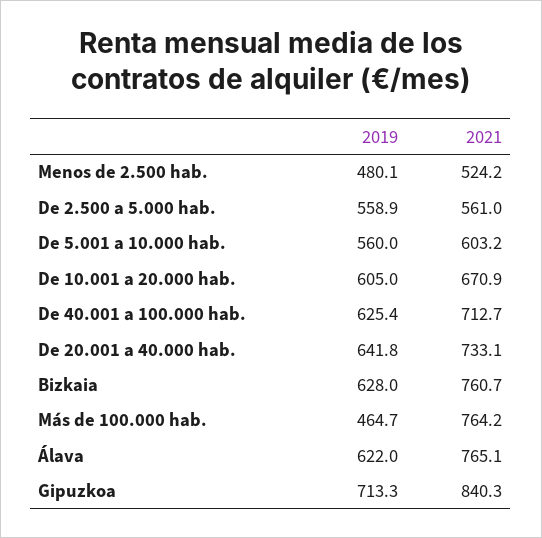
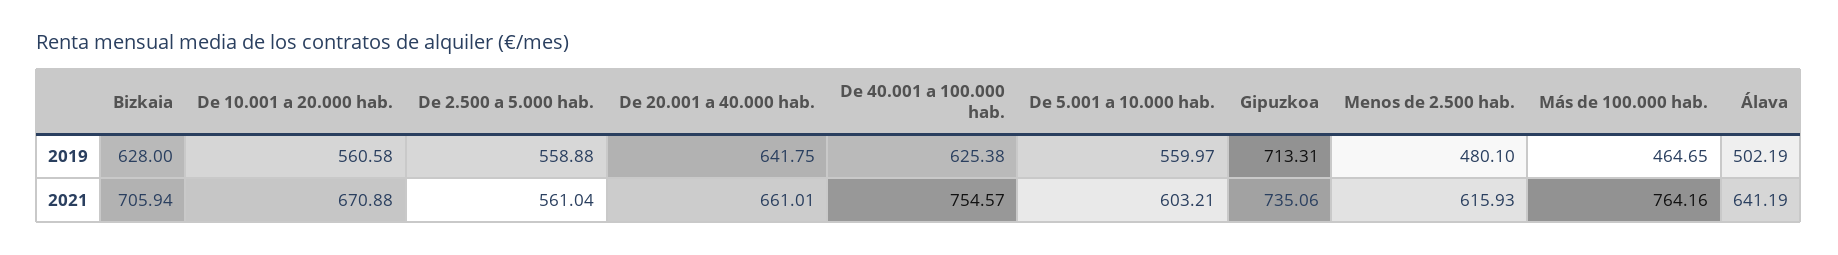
2021, Menos de 2.500 hab.: 524.2 -> 615.93
2019, De 10.001 a 20.000 hab.: 605 -> 560.58
2021, De 40.001 a 100.000 hab.: 712.7 -> 754.57
2021, De 20.001 a 40.000 hab.: 733.1 -> 661.01
2021, Bizkaia: 760.7 -> 705.94
2019, Álava: 622 -> 502.19
2021, Álava: 765.1 -> 641.19
2021, Gipuzkoa: 840.3 -> 735.06

